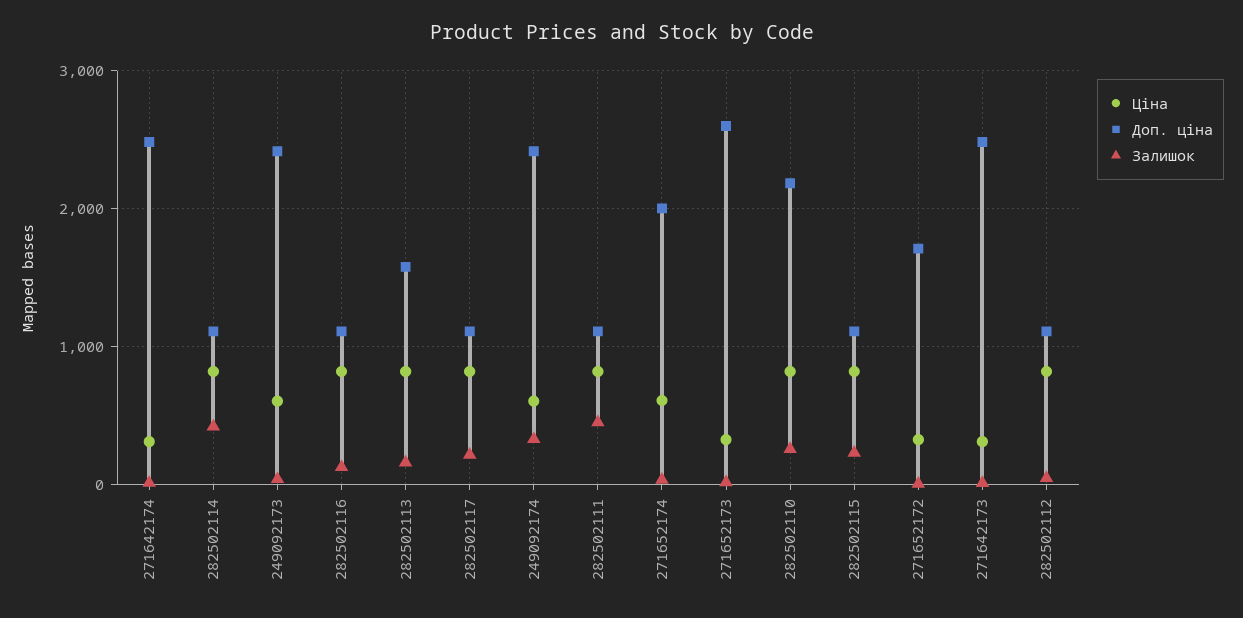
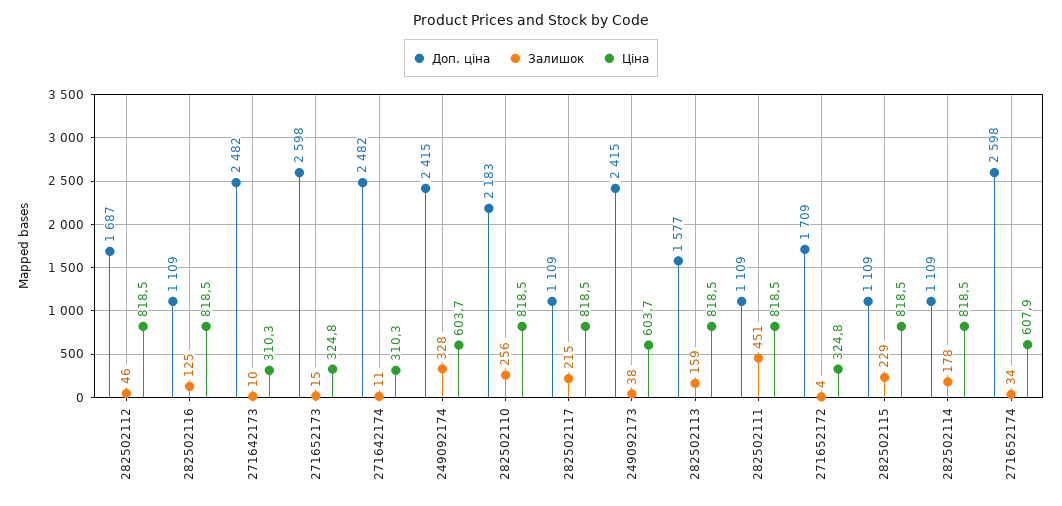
Залишок, 282502114: 400 -> 178
Доп. ціна, 271652174: 2000 -> 2598
Доп. ціна, 282502112: 1100 -> 1687

